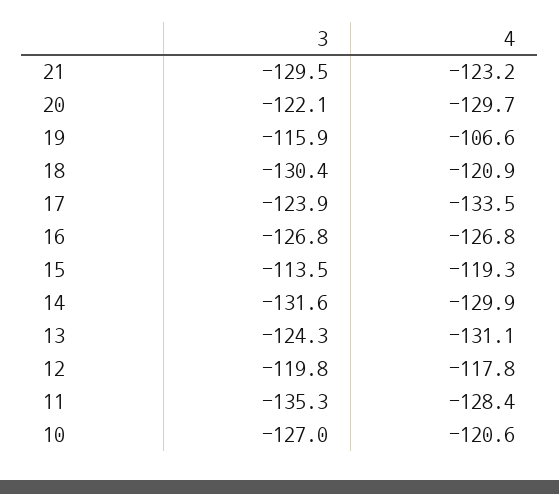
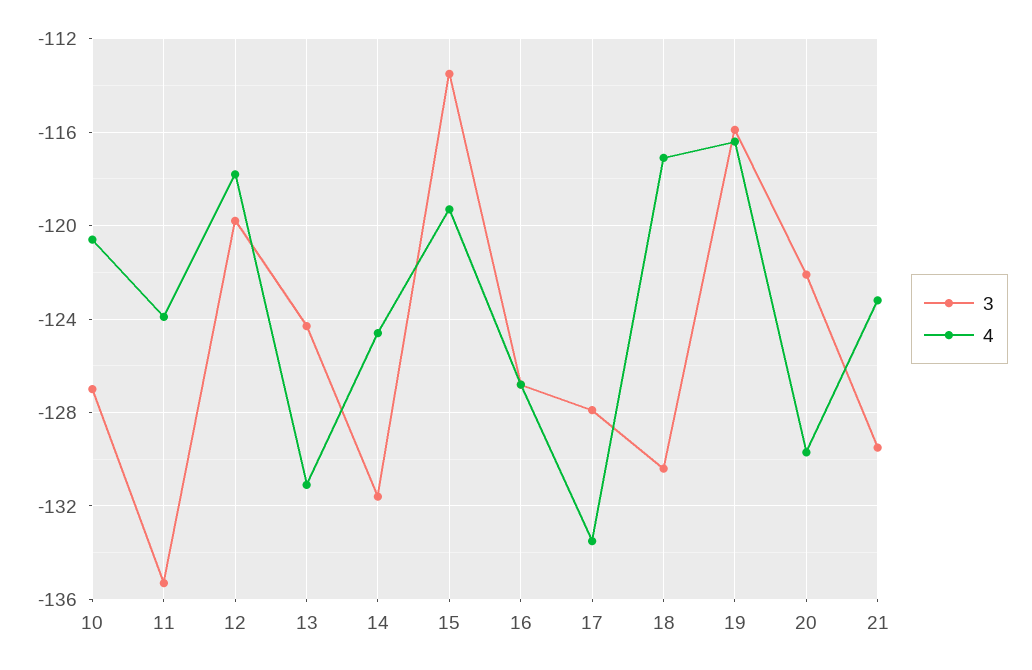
4, 19: -106.6 -> -116.5
4, 18: -120.9 -> -117
3, 17: -123.9 -> -128
4, 14: -129.9 -> -124.5
4, 11: -128.4 -> -124

